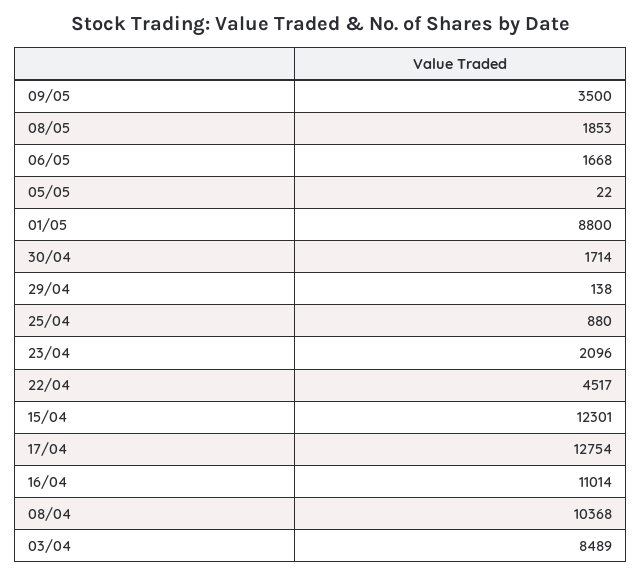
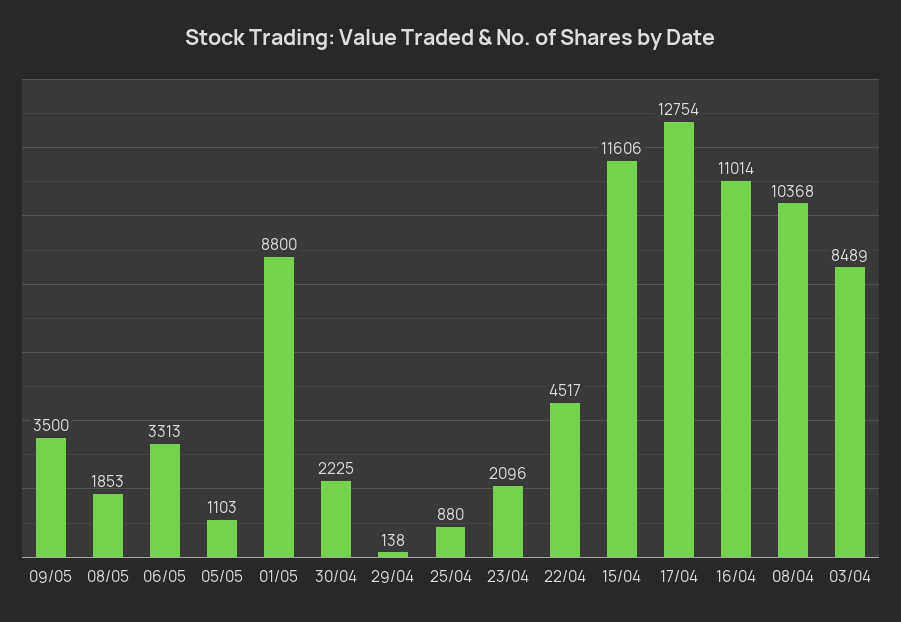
06/05: 1668 -> 3313
05/05: 22 -> 1103
30/04: 1714 -> 2225
15/04: 12301 -> 11606

